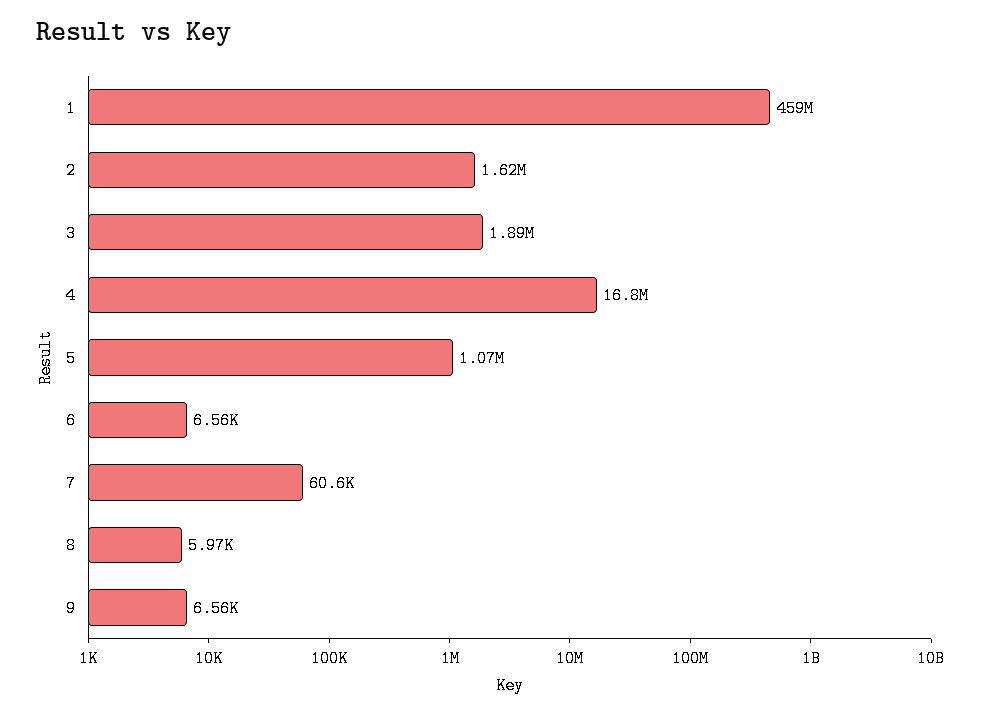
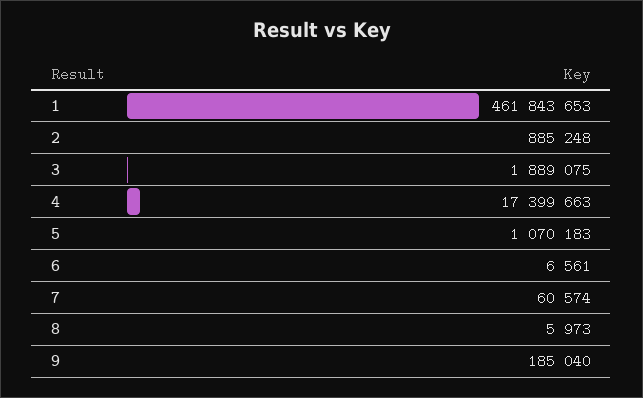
1: 459000000 -> 461843653
2: 1620000 -> 885248
4: 16800000 -> 17399663
9: 6560 -> 185040

